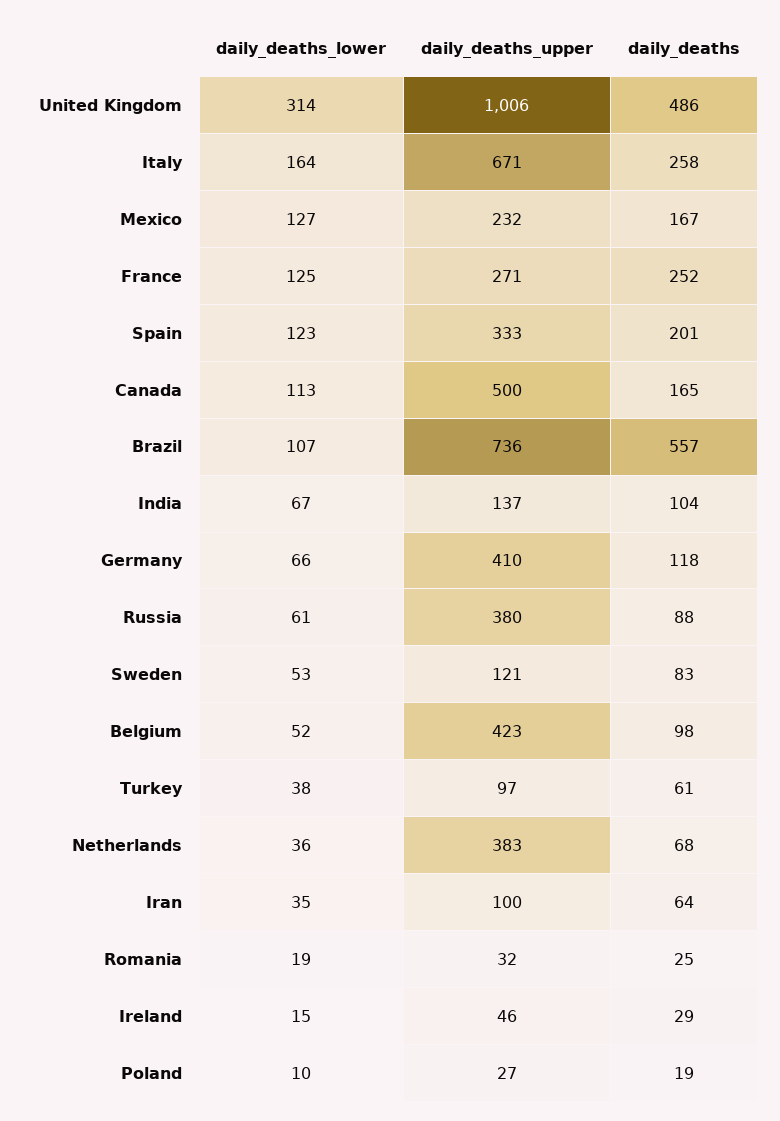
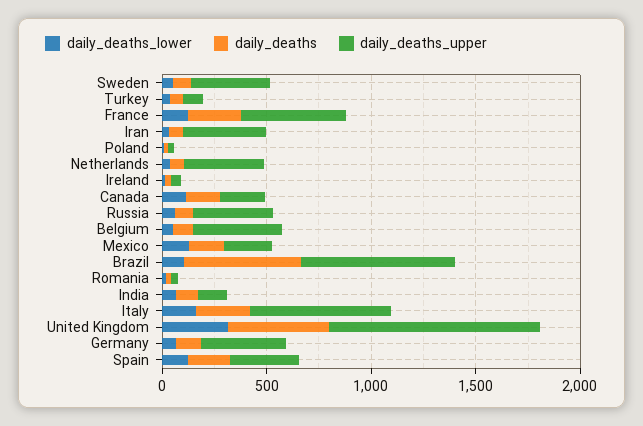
daily_deaths_upper, France: 271 -> 500
daily_deaths_upper, Canada: 500 -> 200
daily_deaths_upper, Sweden: 121 -> 400
daily_deaths_upper, Iran: 100 -> 400

